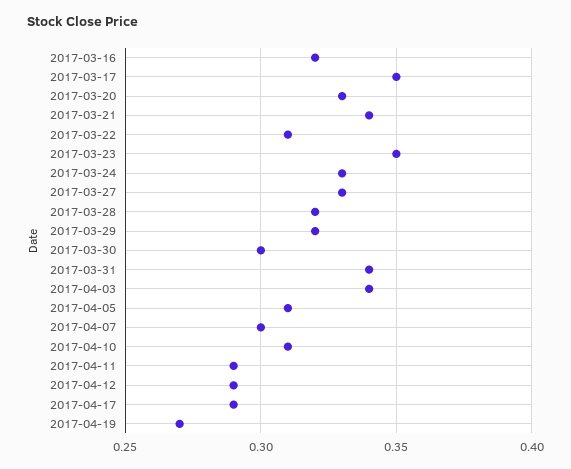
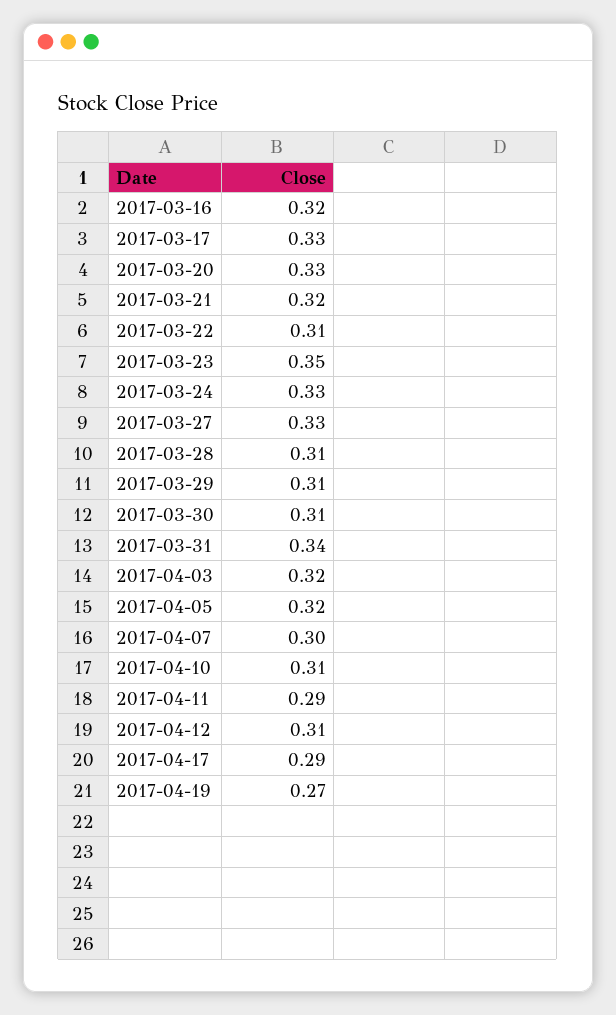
2017-03-17: 0.35 -> 0.33
2017-03-21: 0.34 -> 0.32
2017-03-28: 0.32 -> 0.31
2017-03-29: 0.32 -> 0.31
2017-03-30: 0.3 -> 0.31
2017-04-03: 0.34 -> 0.32
2017-04-05: 0.31 -> 0.32
2017-04-12: 0.29 -> 0.31

